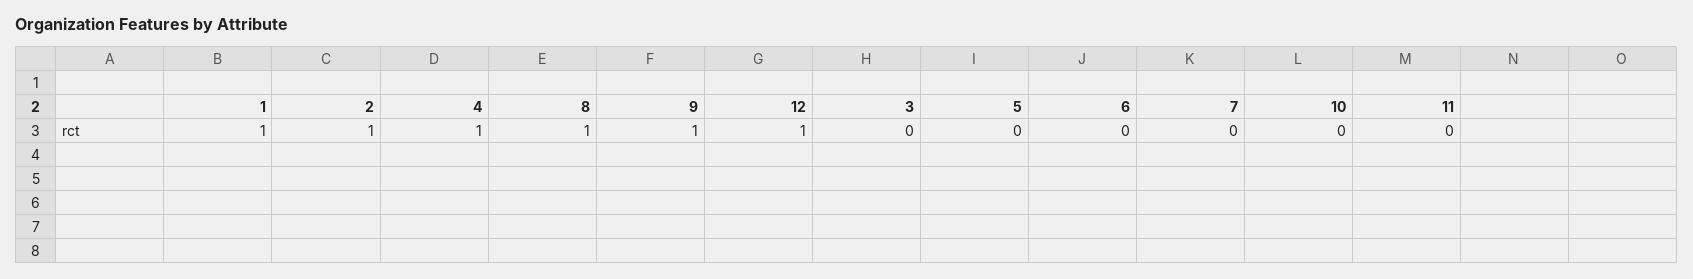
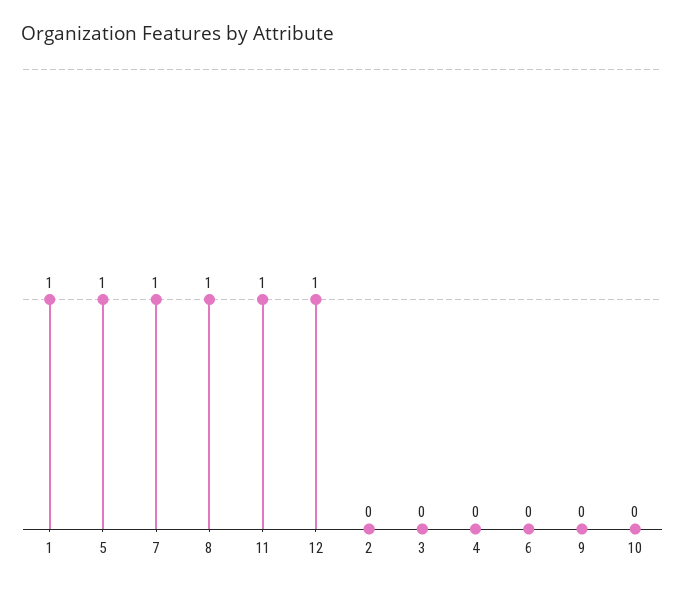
2: 1 -> 0
4: 1 -> 0
9: 1 -> 0
5: 0 -> 1
7: 0 -> 1
11: 0 -> 1

